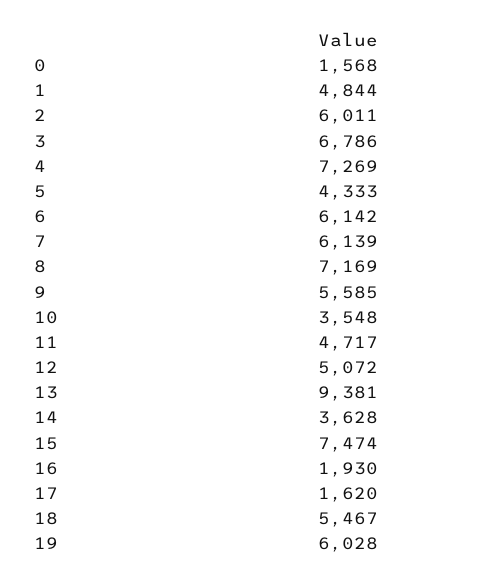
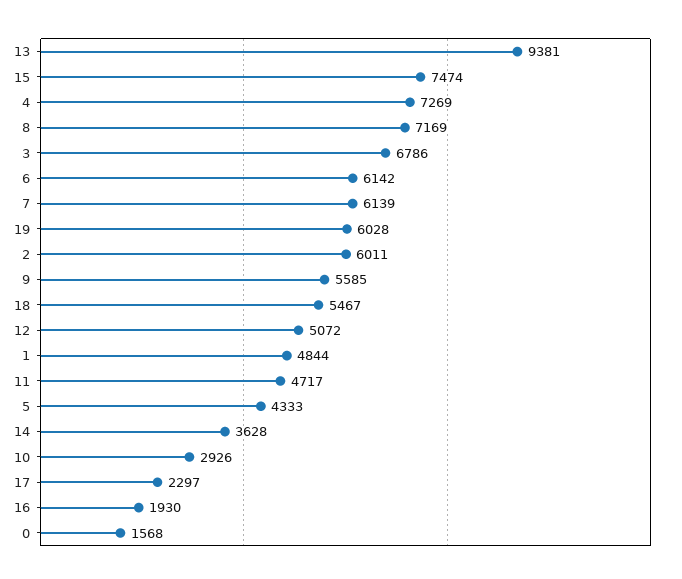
10: 3548 -> 2926
17: 1620 -> 2297

